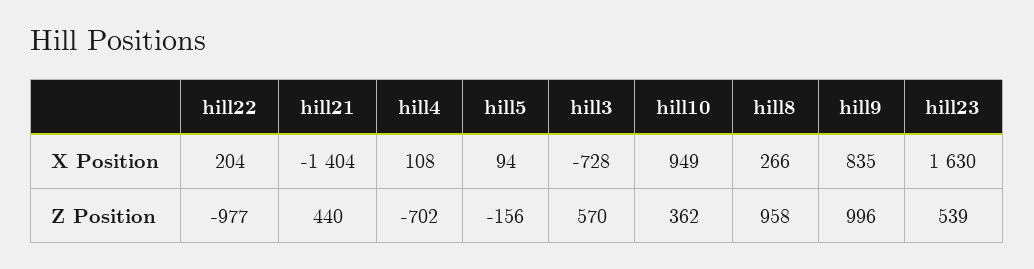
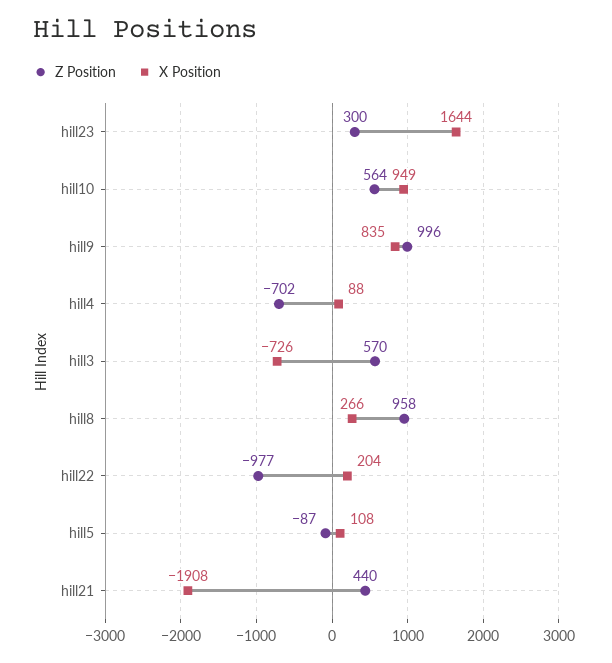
X Position, hill21: -1404 -> -1908
X Position, hill4: 108 -> 88
X Position, hill5: 94 -> 108
X Position, hill3: -728 -> -726
X Position, hill23: 1630 -> 1644
Z Position, hill5: -156 -> -87
Z Position, hill10: 362 -> 564
Z Position, hill23: 539 -> 300

